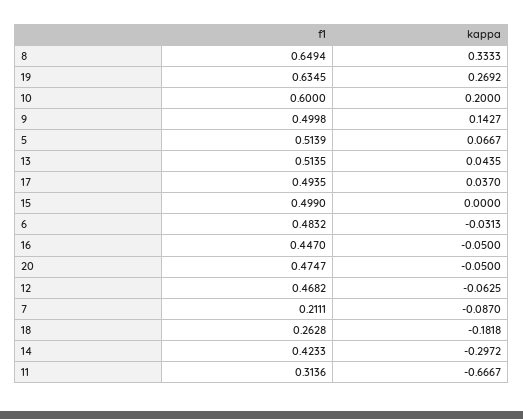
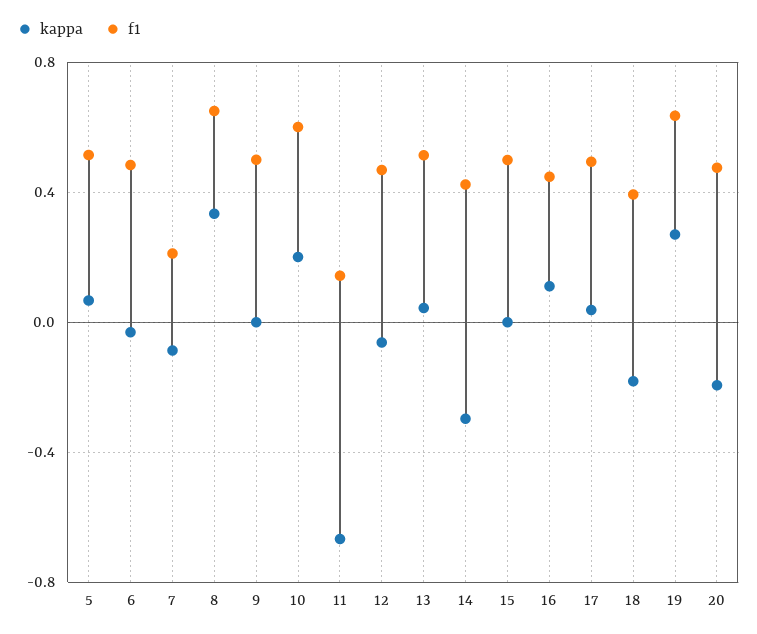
kappa, 9: 0.1427 -> 0
kappa, 16: -0.05 -> 0.1
kappa, 20: -0.05 -> -0.2
f1, 18: 0.2628 -> 0.4
f1, 11: 0.3136 -> 0.15

